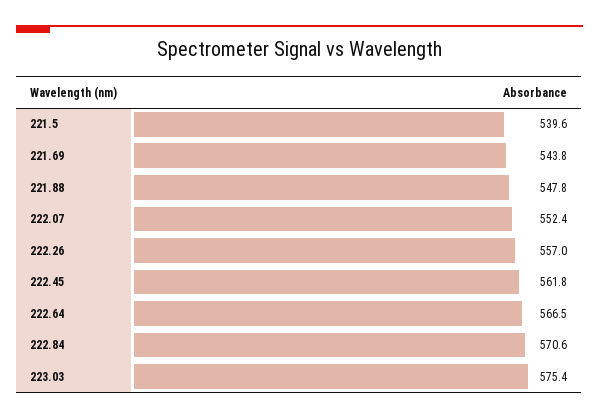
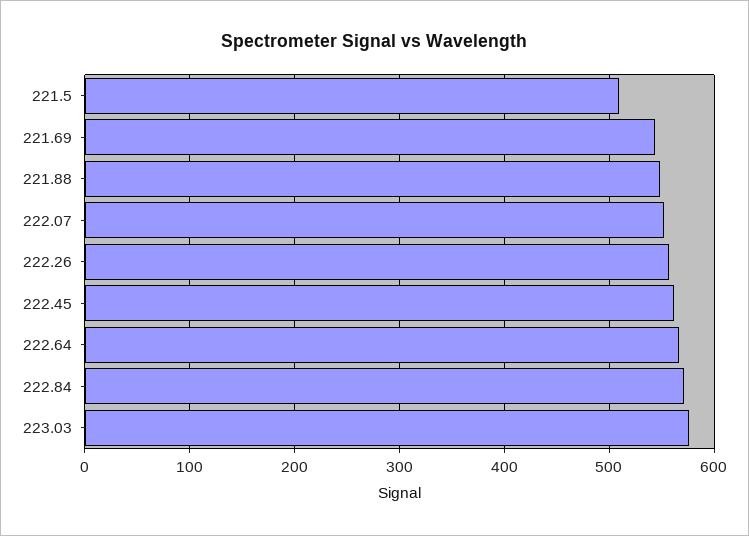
221.5: 539.6 -> 510

